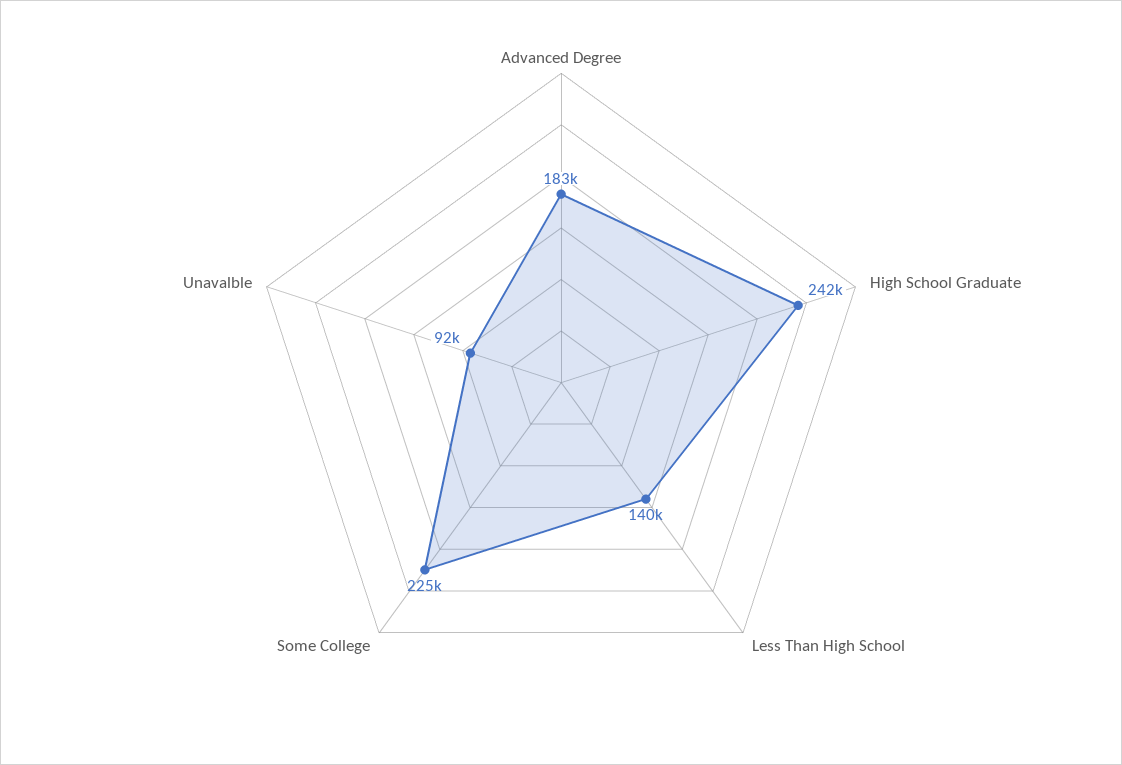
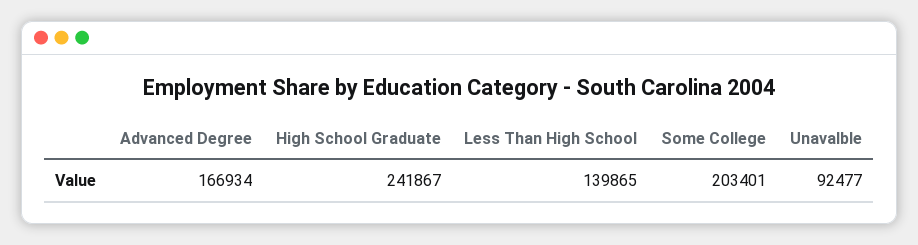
Advanced Degree: 183000 -> 166934
Some College: 225000 -> 203401

